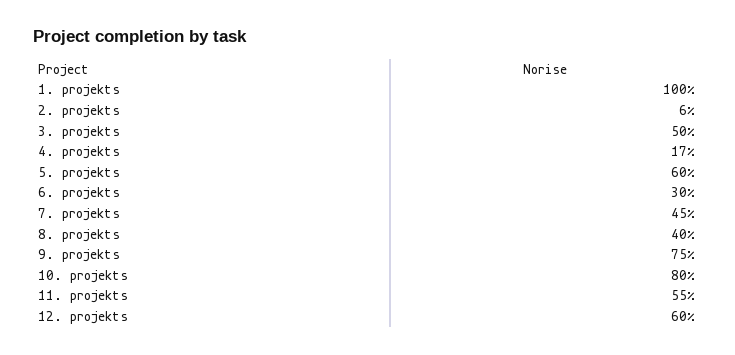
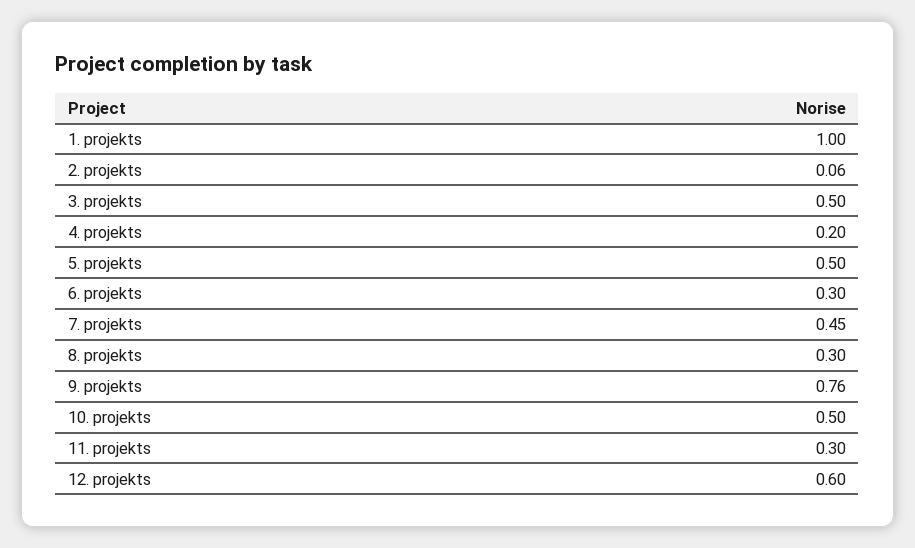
4. projekts: 0.17 -> 0.2
5. projekts: 0.6 -> 0.5
8. projekts: 0.4 -> 0.3
9. projekts: 0.75 -> 0.76
10. projekts: 0.8 -> 0.5
11. projekts: 0.55 -> 0.3

